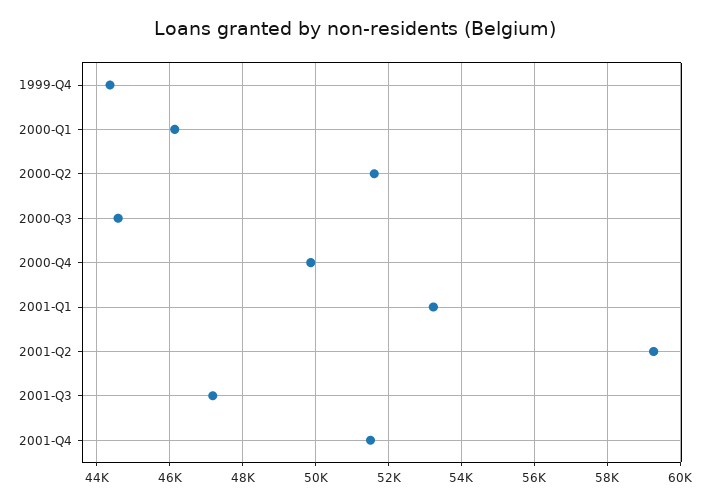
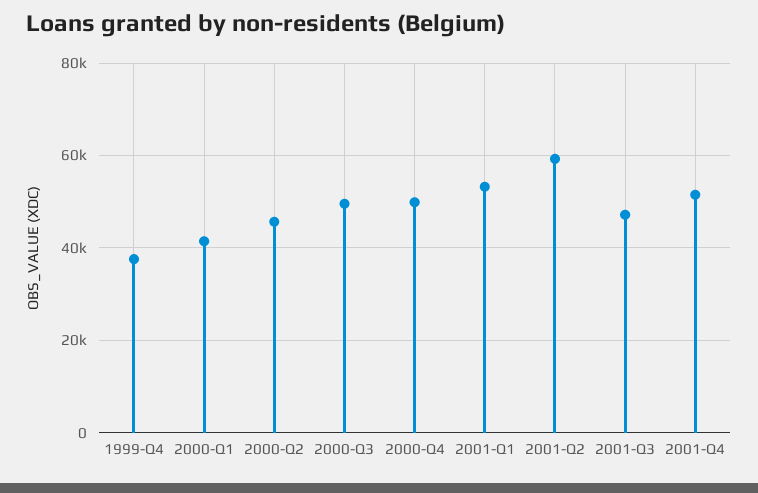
1999-Q4: 44400 -> 38000
2000-Q1: 46200 -> 42000
2000-Q2: 51600 -> 46000
2000-Q3: 44600 -> 50000

